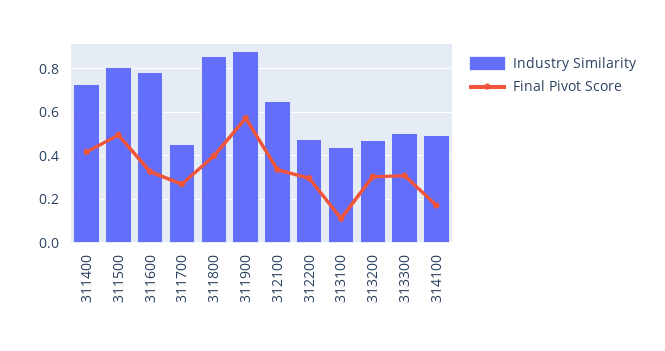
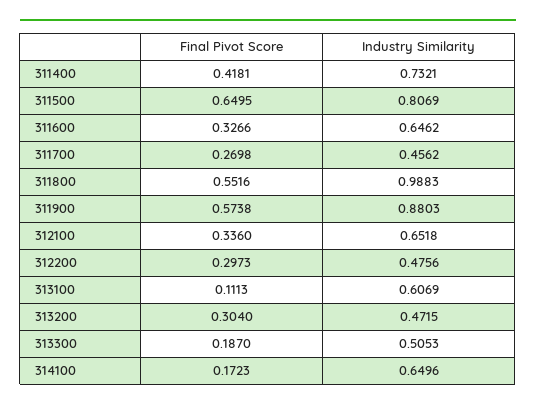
Final Pivot Score, 311500: 0.5 -> 0.6495
Industry Similarity, 311600: 0.8 -> 0.6462
Industry Similarity, 311800: 0.85 -> 0.9883
Final Pivot Score, 311800: 0.4 -> 0.5516
Industry Similarity, 313100: 0.45 -> 0.6069
Final Pivot Score, 313300: 0.3 -> 0.187
Industry Similarity, 314100: 0.5 -> 0.6496

